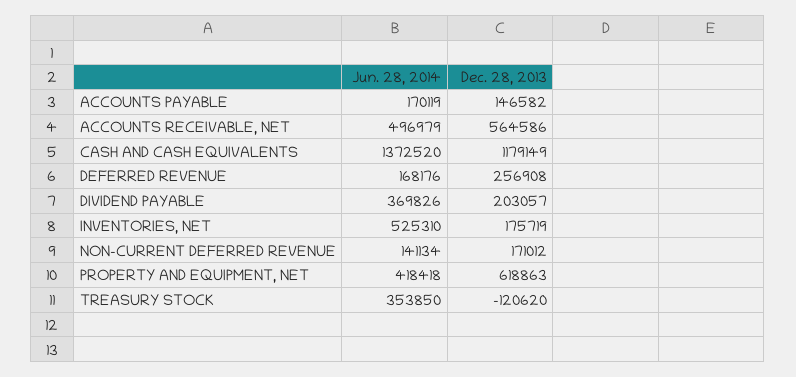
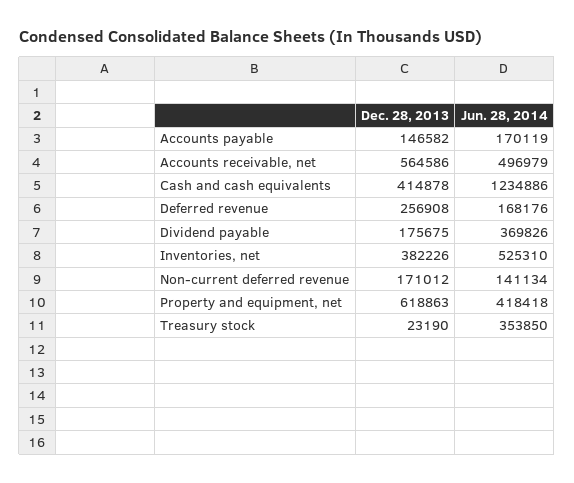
Jun. 28, 2014, CASH AND CASH EQUIVALENTS: 1372520 -> 1234886
Dec. 28, 2013, CASH AND CASH EQUIVALENTS: 1179149 -> 414878
Dec. 28, 2013, DIVIDEND PAYABLE: 203057 -> 175675
Dec. 28, 2013, INVENTORIES, NET: 175719 -> 382226
Dec. 28, 2013, TREASURY STOCK: -120620 -> 23190

